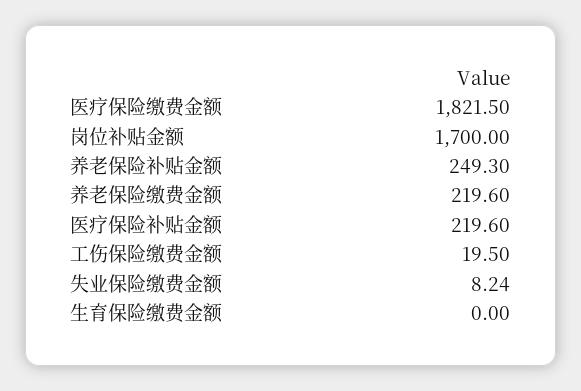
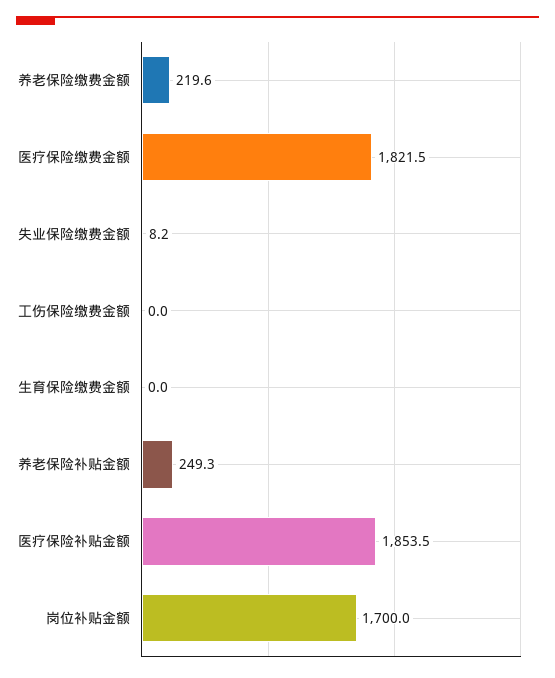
医疗保险补贴金额: 219.6 -> 1853.5
工伤保险缴费金额: 19.5 -> 0

